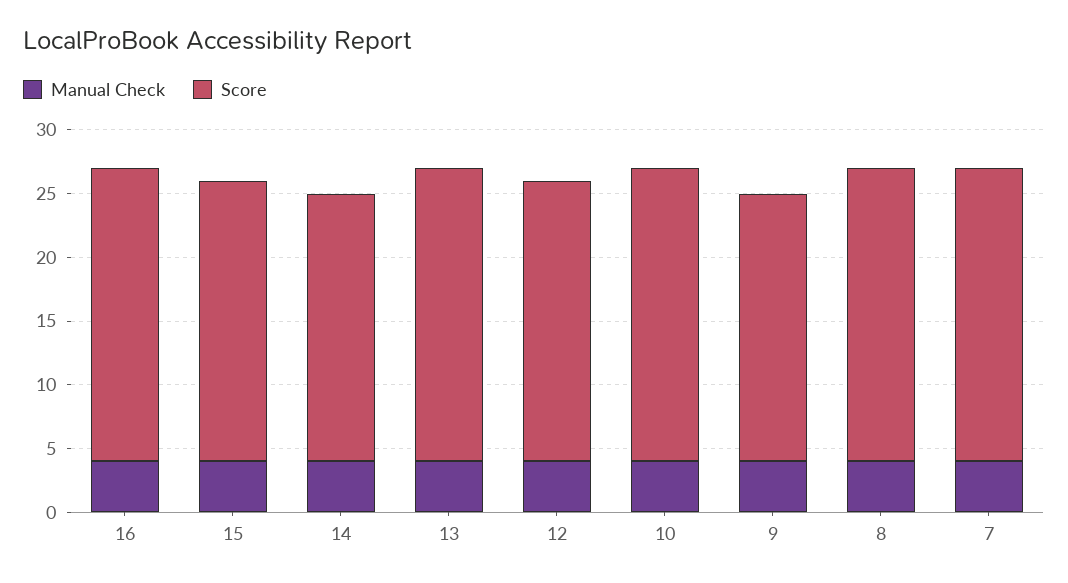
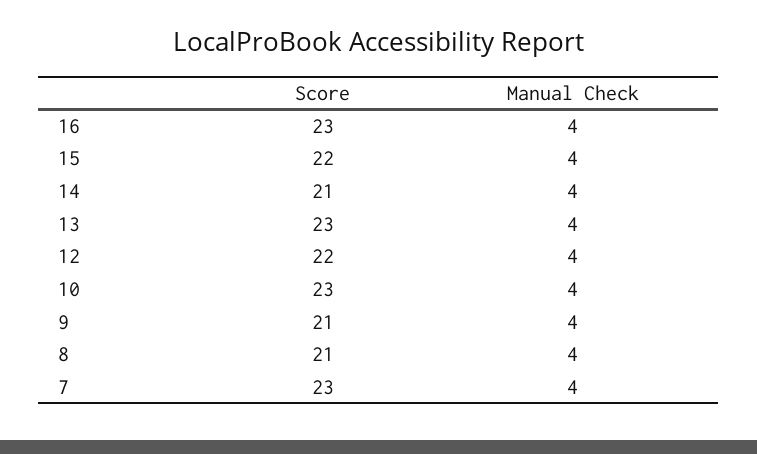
Score, 8: 23 -> 21

